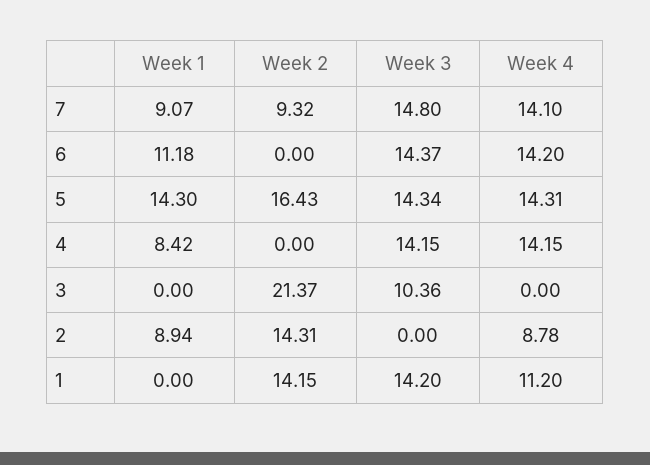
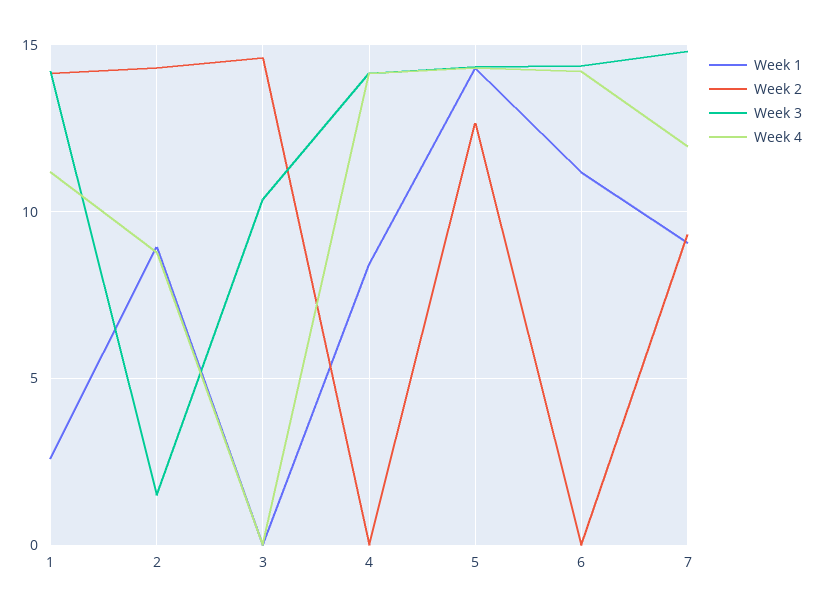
Week 4, 7: 14.1 -> 12
Week 2, 5: 16.43 -> 12.5
Week 2, 3: 21.37 -> 14.5
Week 3, 2: 0 -> 1.5
Week 1, 1: 0 -> 2.5

